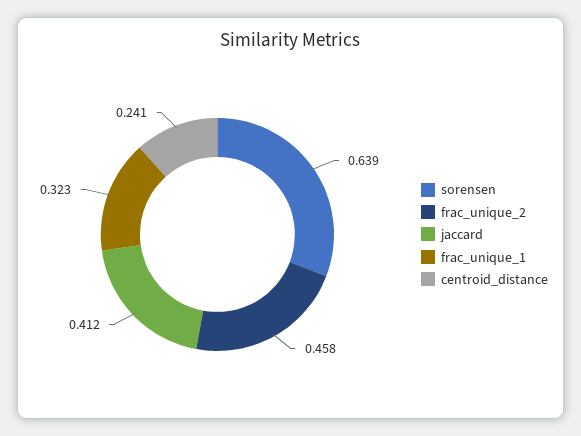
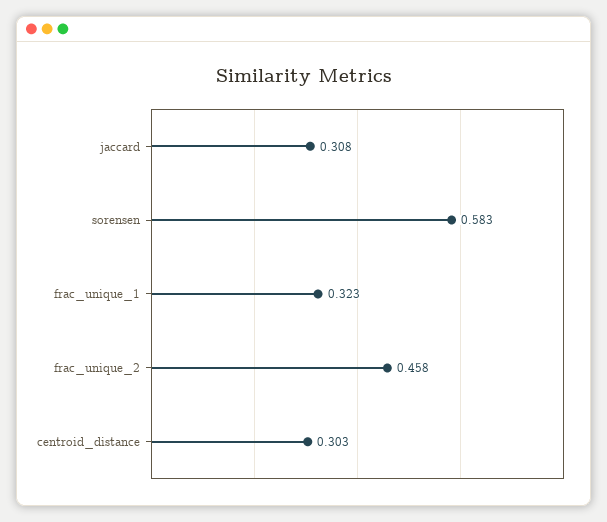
sorensen: 0.639 -> 0.583
jaccard: 0.412 -> 0.308
centroid_distance: 0.241 -> 0.303

